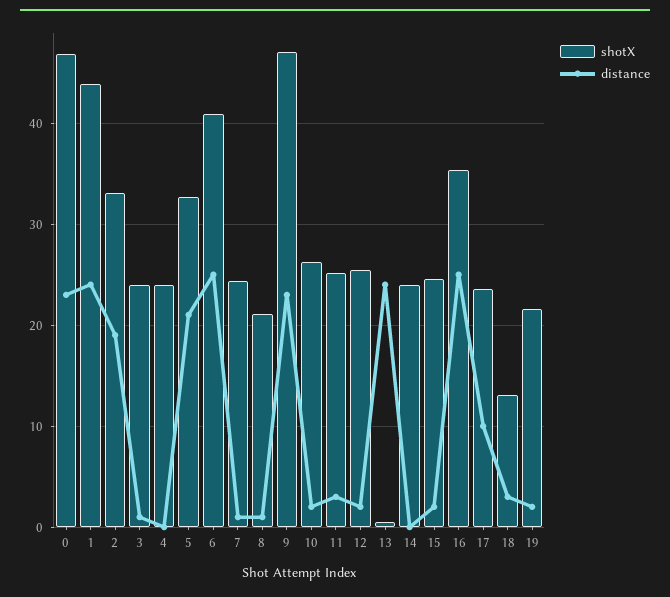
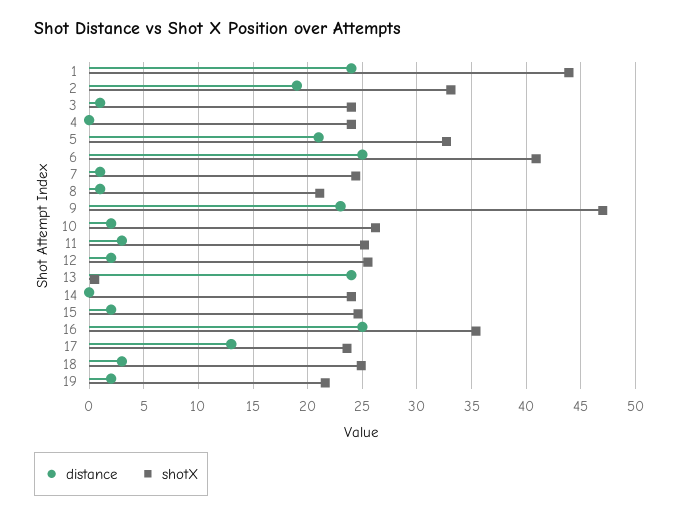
shotX, 0: 47 -> none
distance, 0: 23 -> none
distance, 17: 10 -> 13
shotX, 18: 13 -> 25

